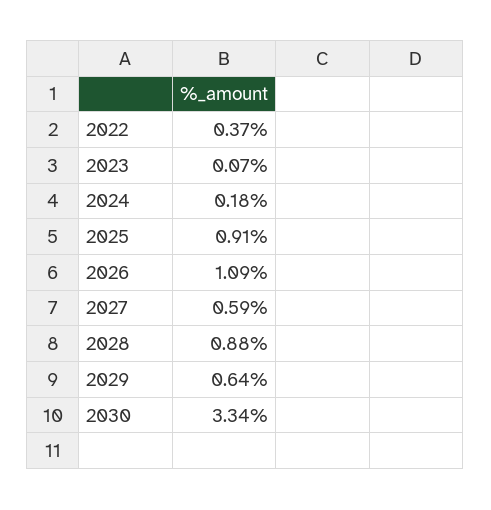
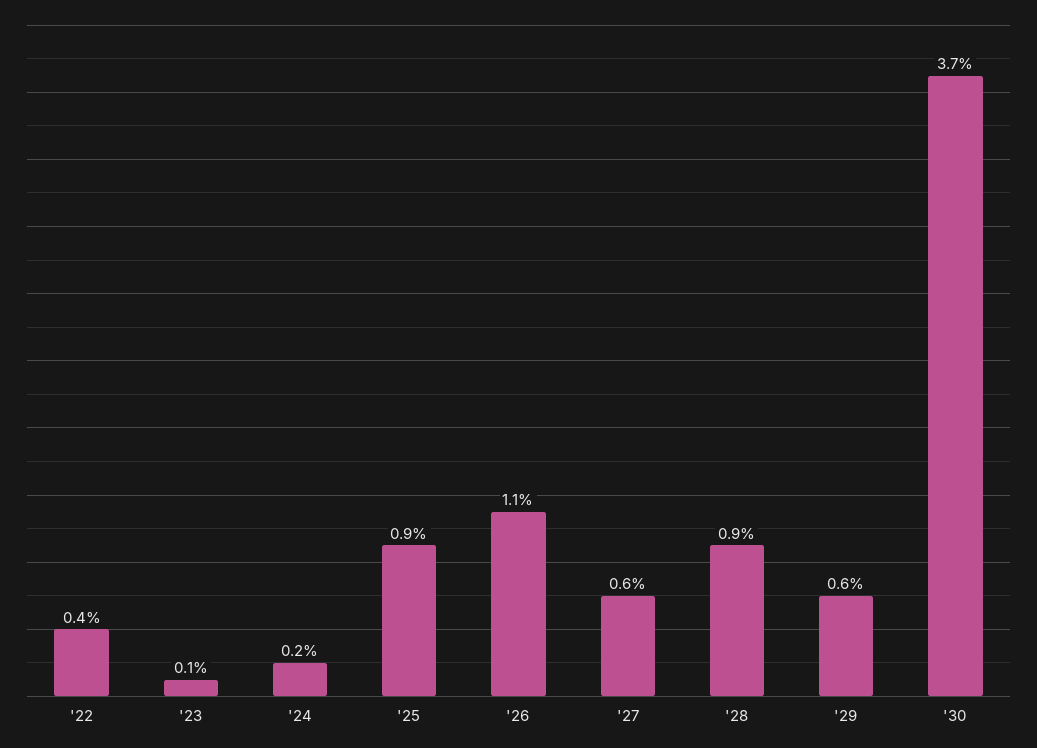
2030: 3.34 -> 3.7

